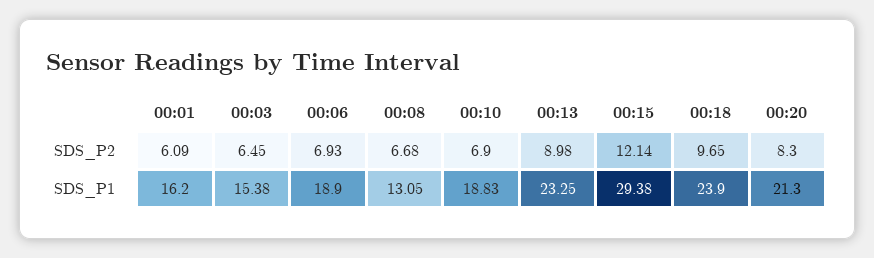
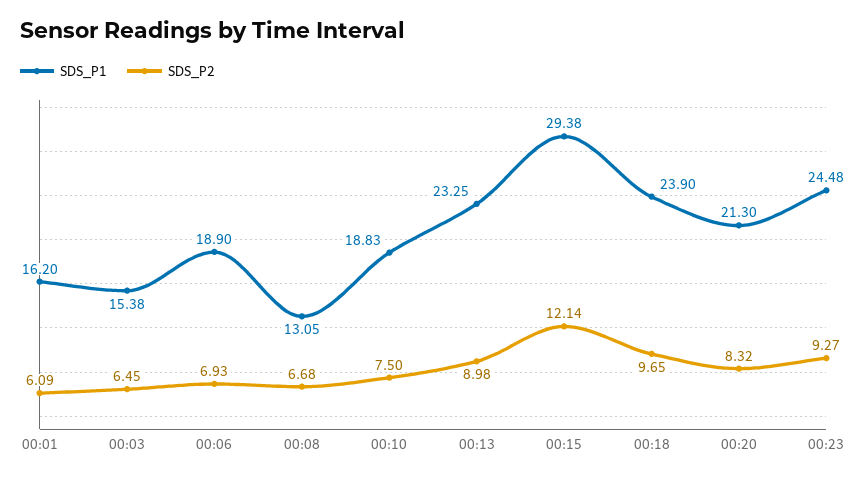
SDS_P2, 00:10: 6.9 -> 7.5
SDS_P2, 00:20: 8.3 -> 8.32
SDS_P1, 00:23: none -> 24.48
SDS_P2, 00:23: none -> 9.27

